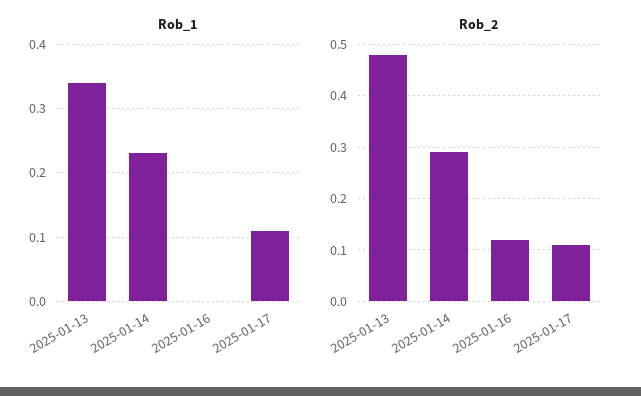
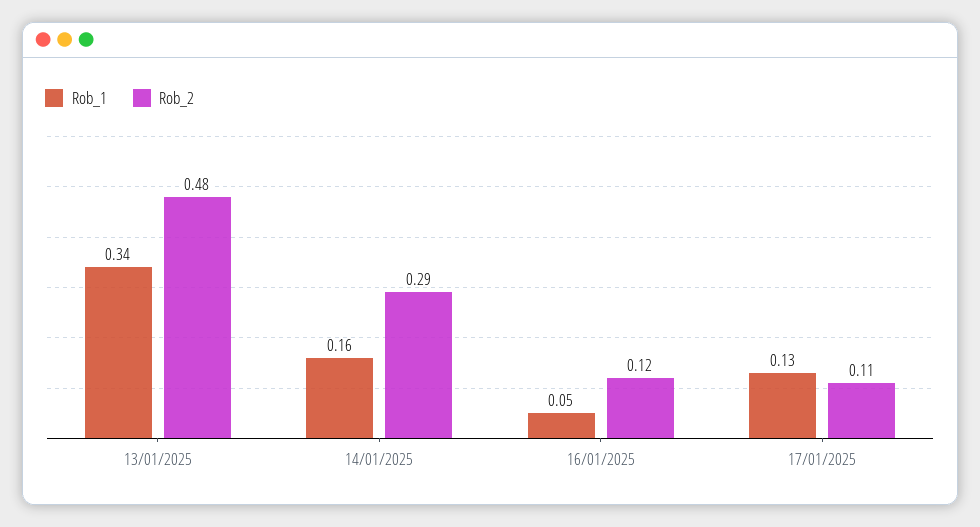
Rob_1, 2025-01-14: 0.23 -> 0.16
Rob_1, 2025-01-16: 0 -> 0.05
Rob_1, 2025-01-17: 0.11 -> 0.13

